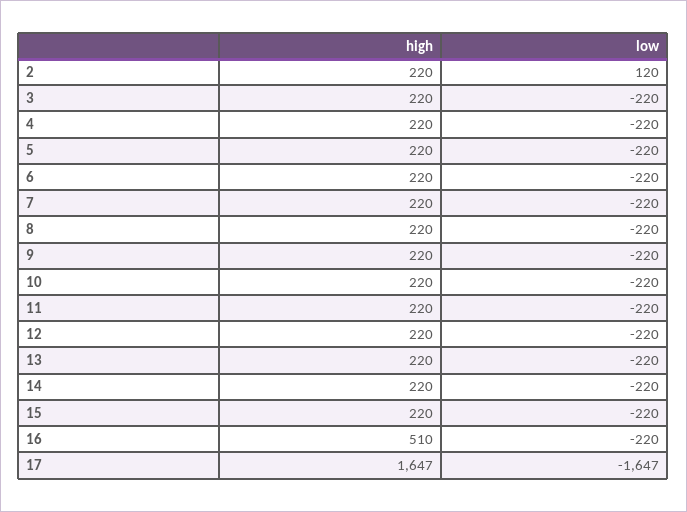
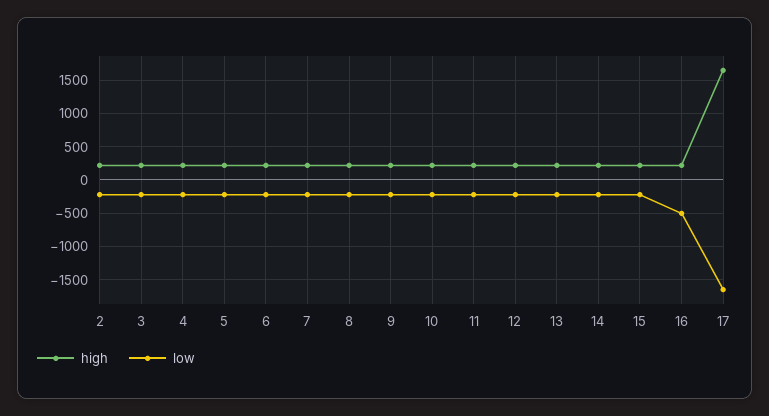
low, 2: 120 -> -200
high, 16: 510 -> 200
low, 16: -220 -> -500

